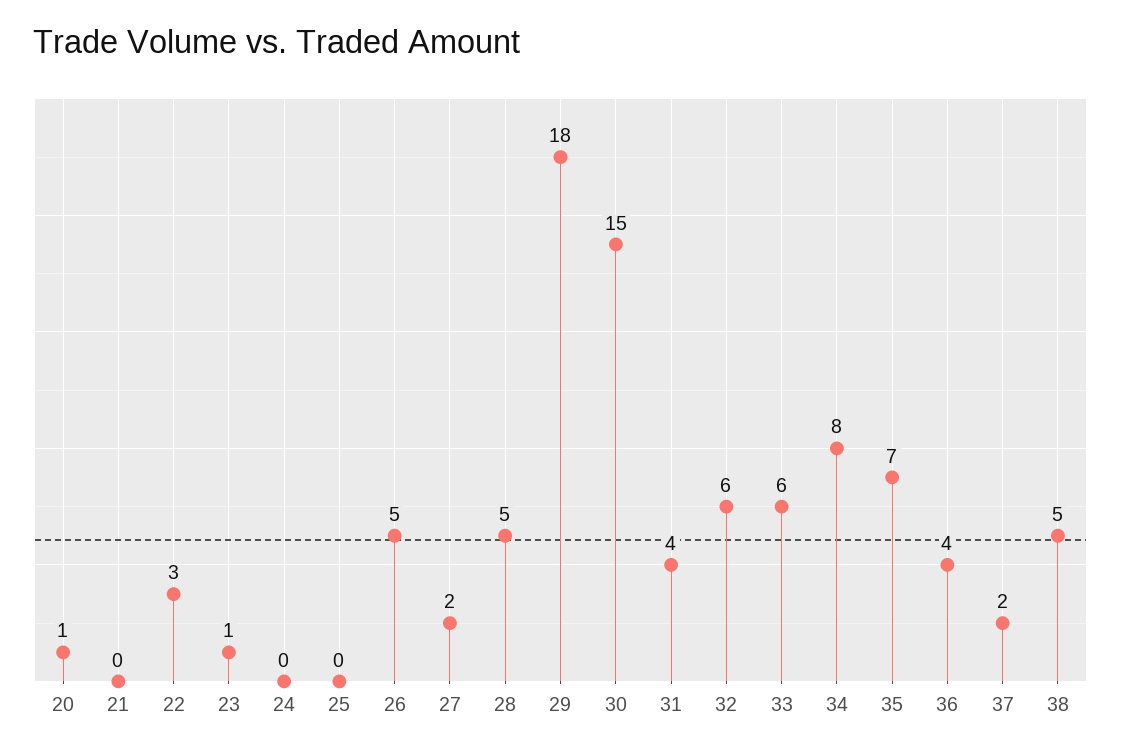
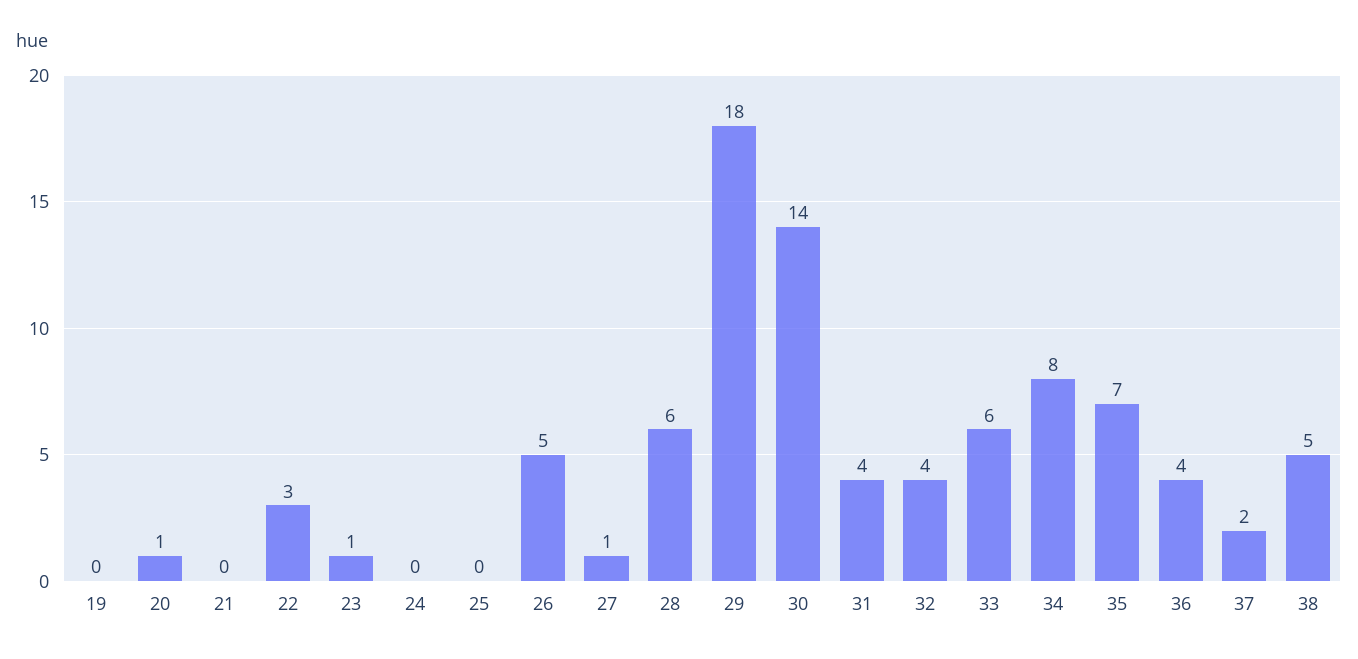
27: 2 -> 1
28: 5 -> 6
30: 15 -> 14
32: 6 -> 4
19: none -> 0

